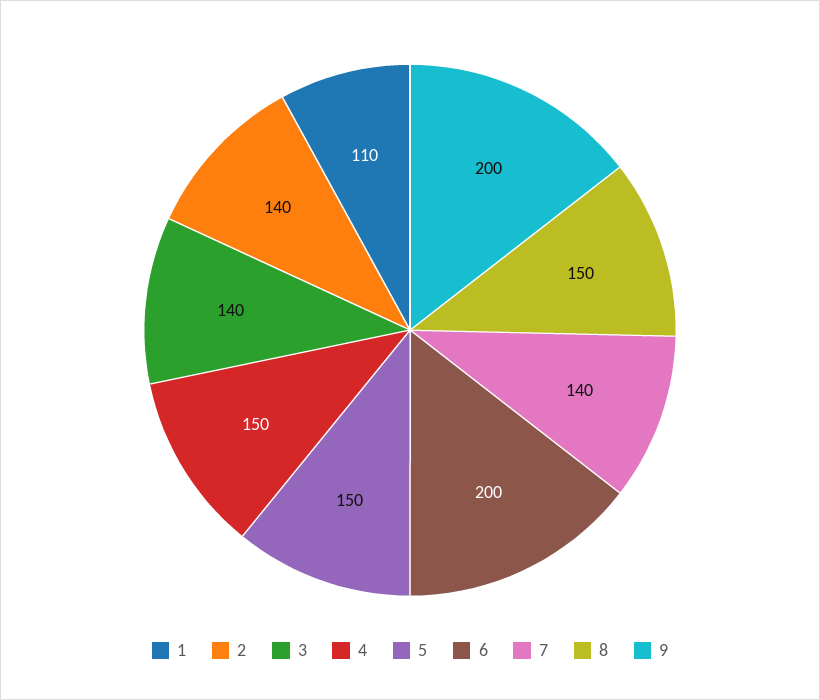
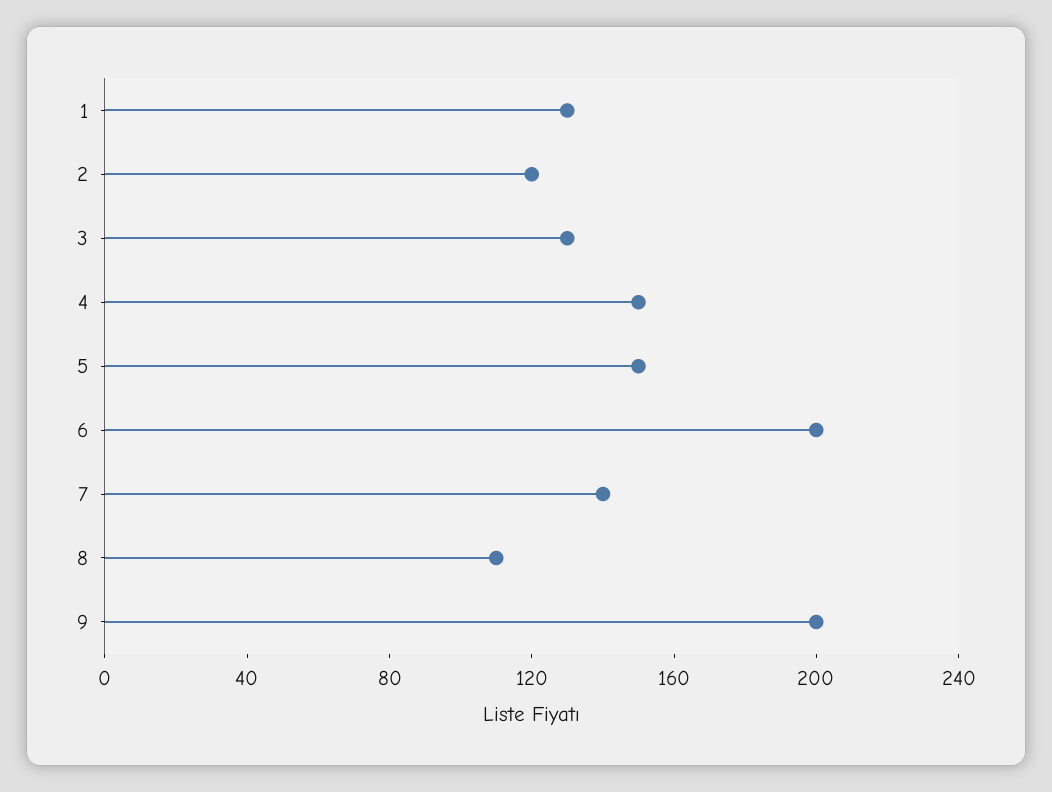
1: 110 -> 130
2: 140 -> 120
3: 140 -> 130
8: 150 -> 110

